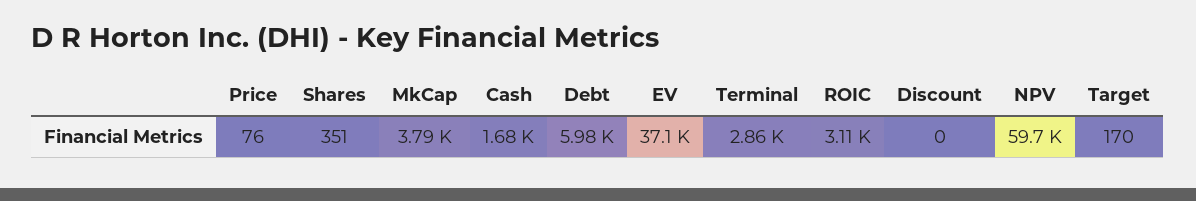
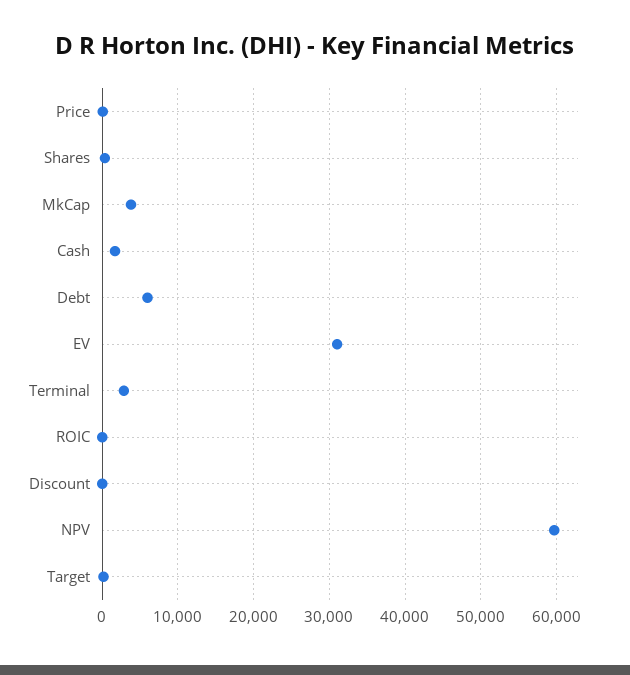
EV: 37100 -> 31000
ROIC: 3110 -> 0

